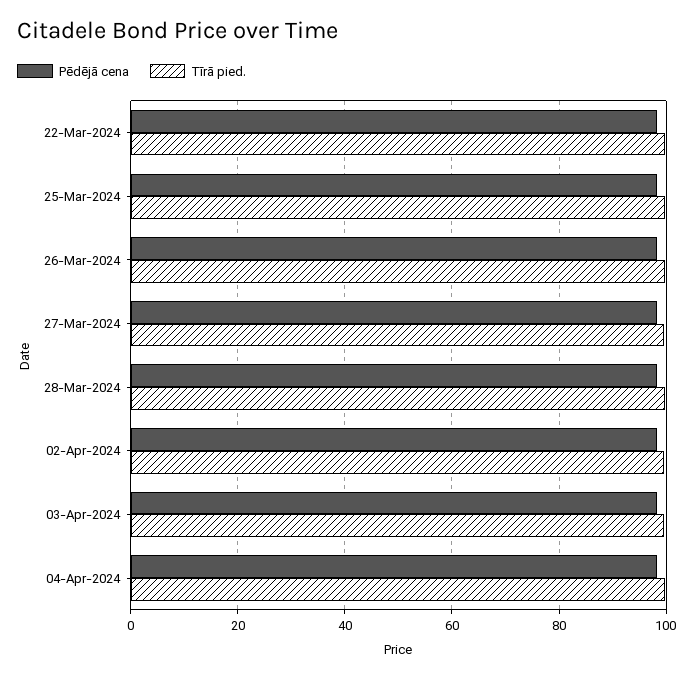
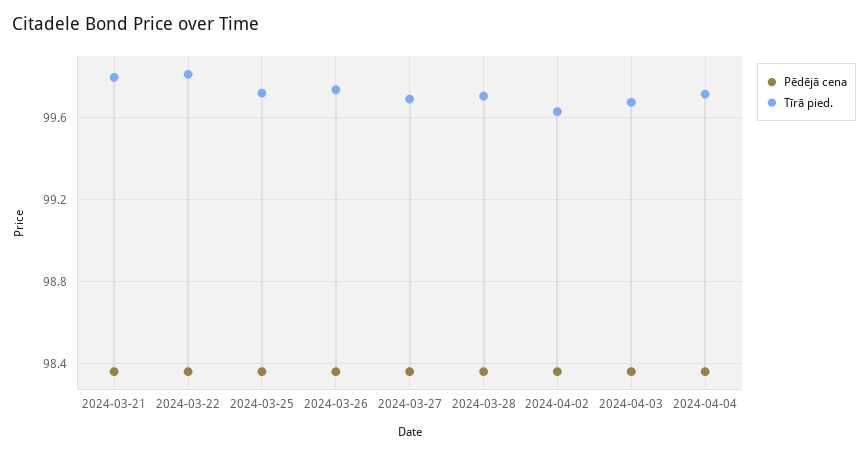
Pēdējā cena, 2024-03-21: none -> 98.35
Tīrā pied., 2024-03-21: none -> 99.8

